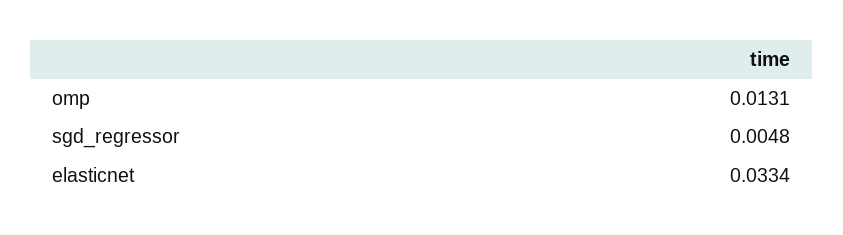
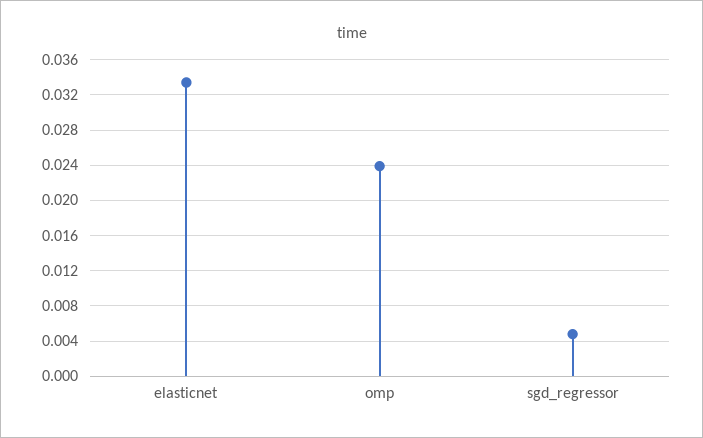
omp: 0.0131 -> 0.024

